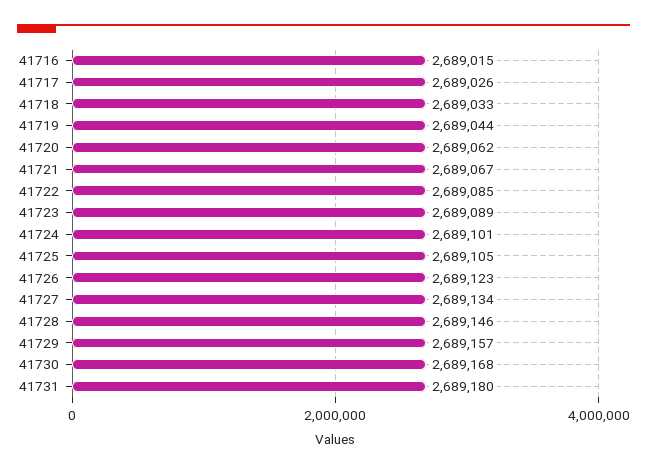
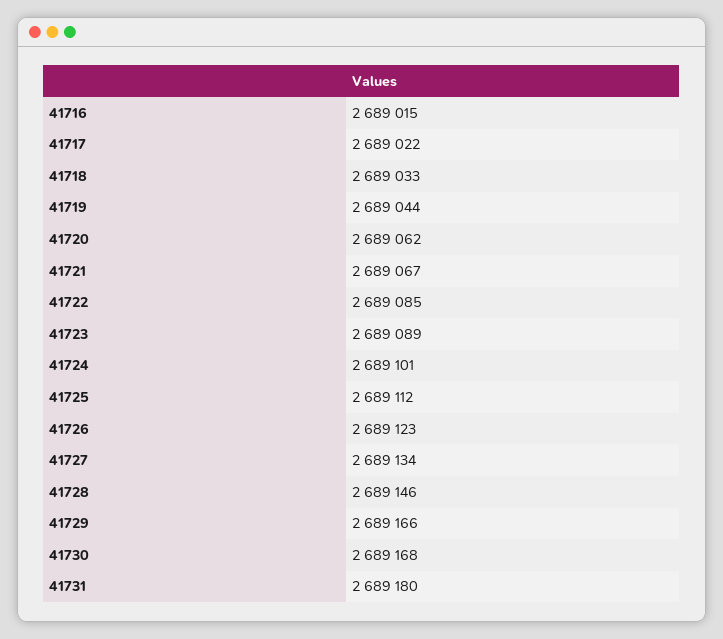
41717: 2689026 -> 2689022
41725: 2689105 -> 2689112
41729: 2689157 -> 2689166

